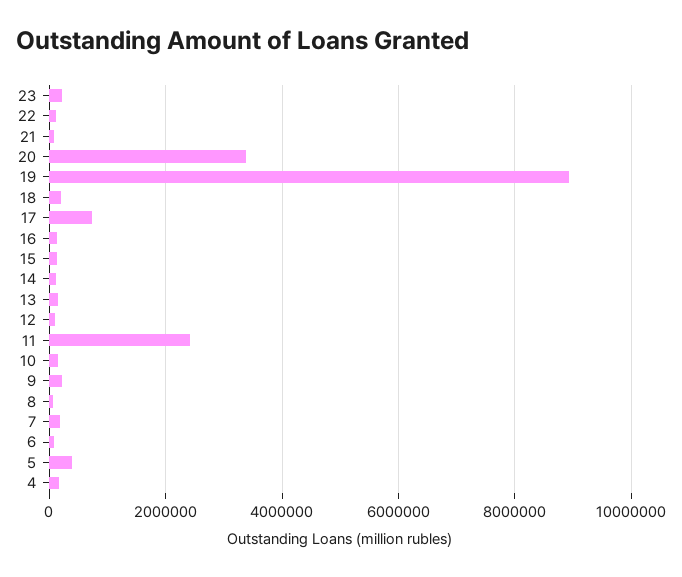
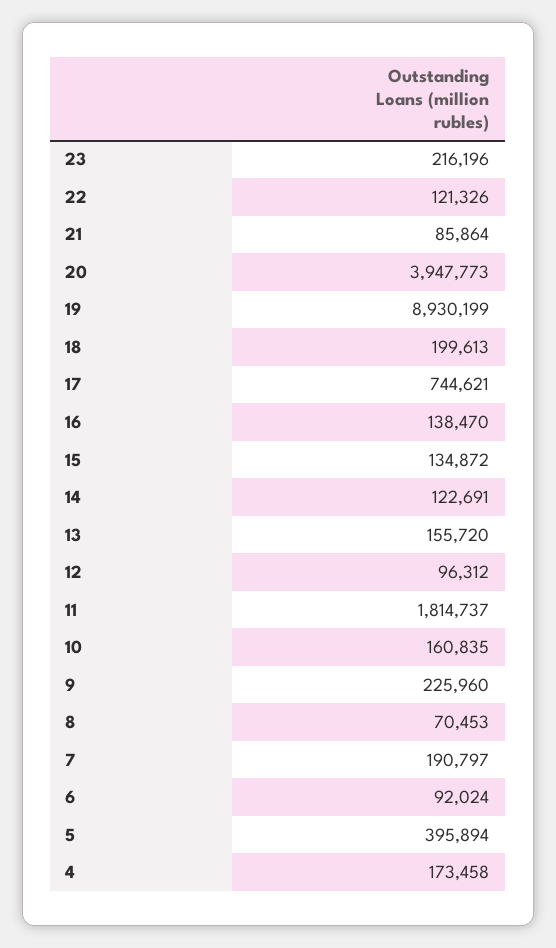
20: 3400000 -> 3947773
11: 2400000 -> 1814737

